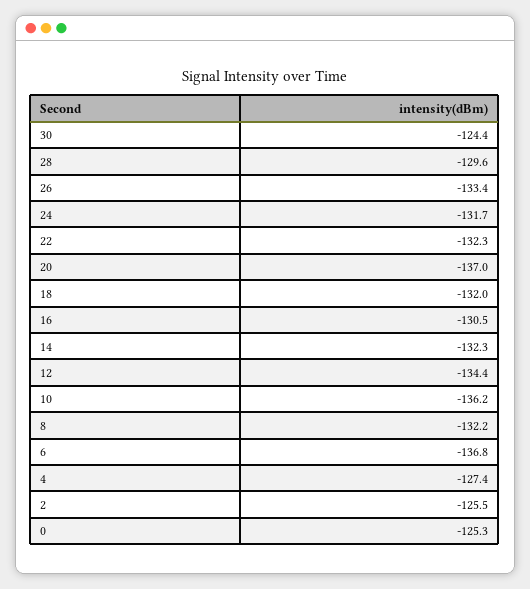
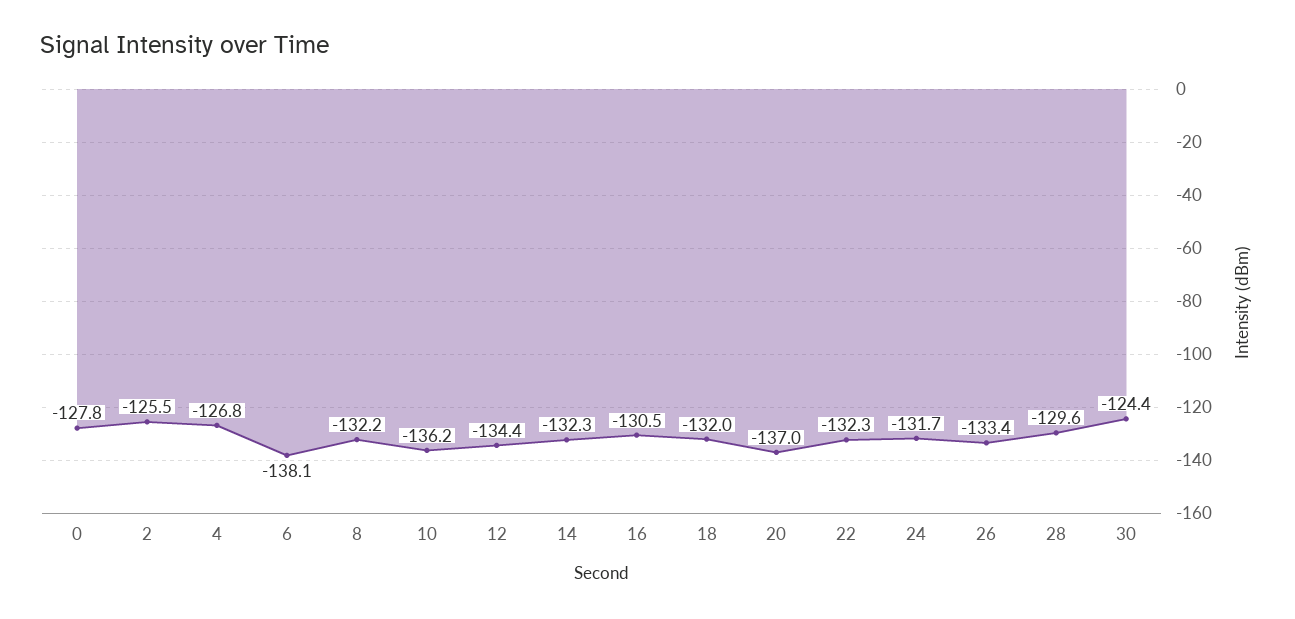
6: -136.8 -> -138.1
4: -127.4 -> -126.8
0: -125.3 -> -127.8

